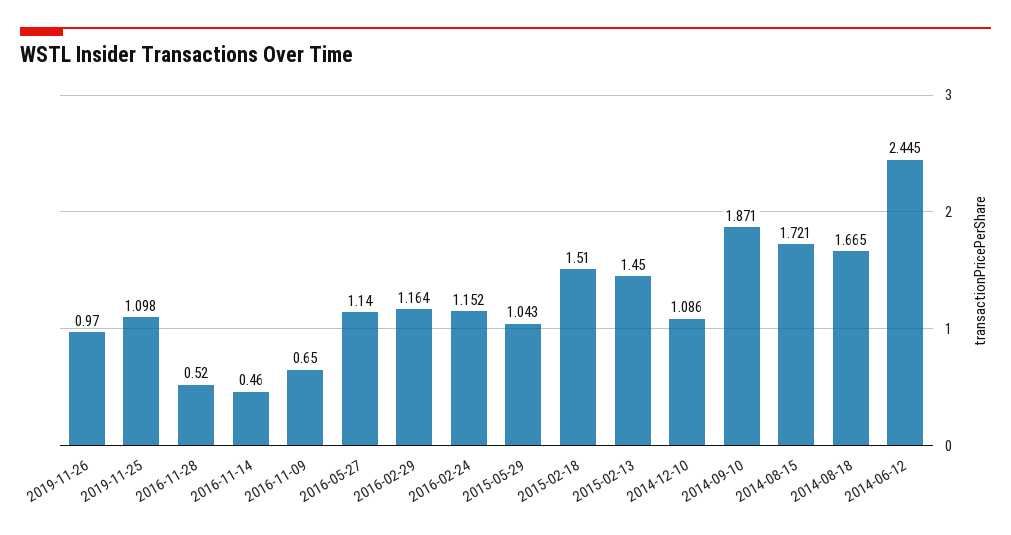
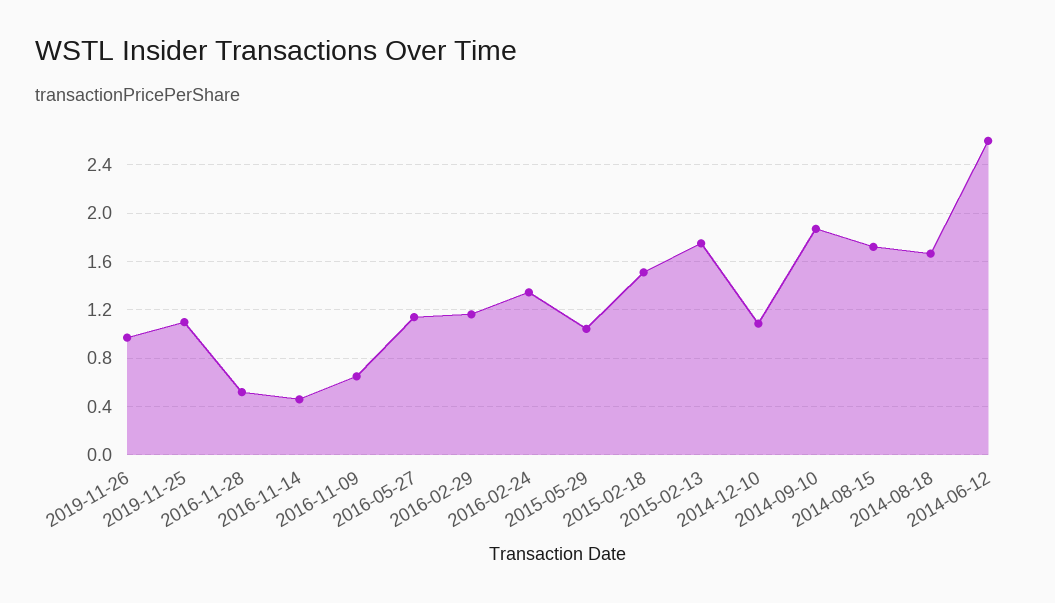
2016-02-24: 1.152 -> 1.35
2015-02-13: 1.45 -> 1.75
2014-06-12: 2.445 -> 2.6

